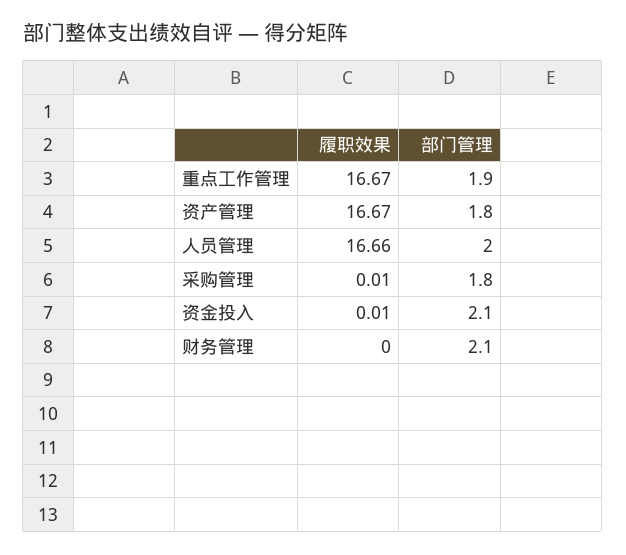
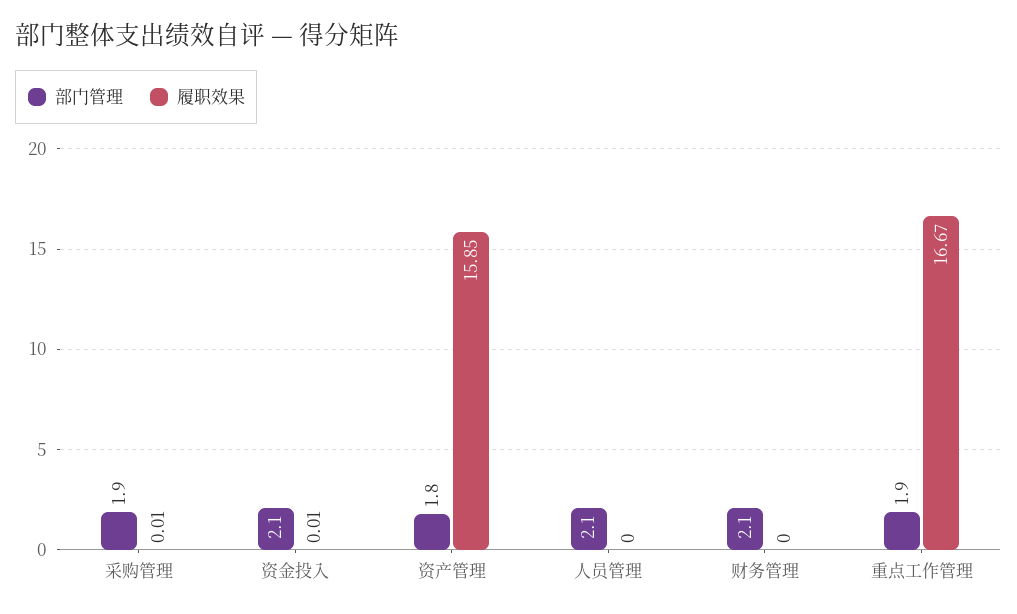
履职效果, 资产管理: 16.67 -> 15.85
履职效果, 人员管理: 16.66 -> 0
部门管理, 人员管理: 2 -> 2.1
部门管理, 采购管理: 1.8 -> 1.9

